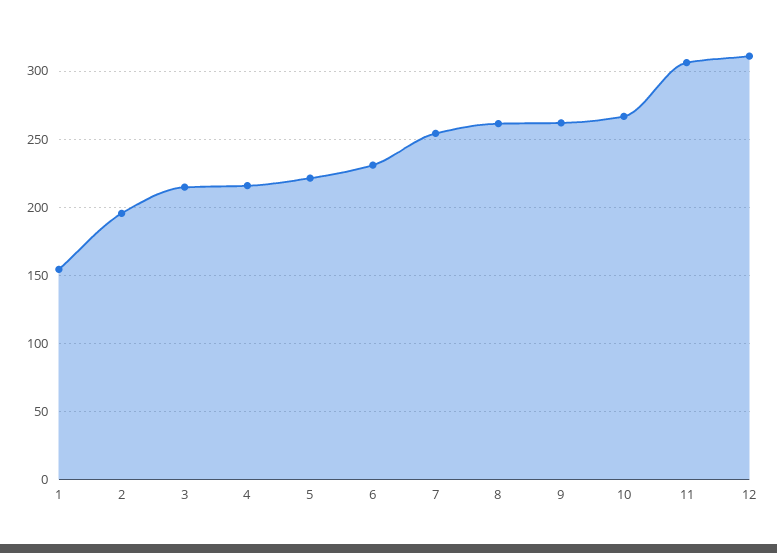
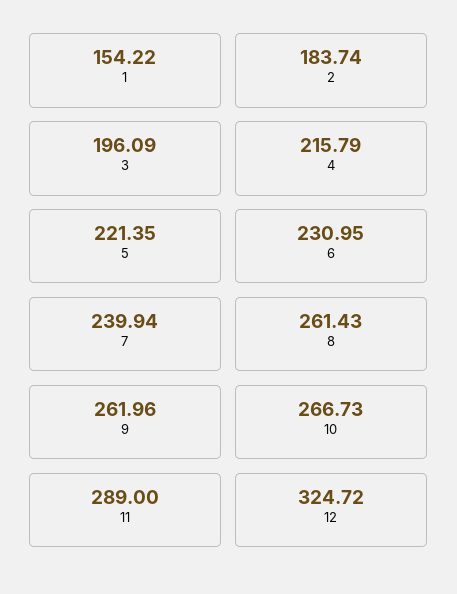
2: 195 -> 183.74
3: 215 -> 196.09
7: 255 -> 239.94
11: 305 -> 289
12: 310 -> 324.72

